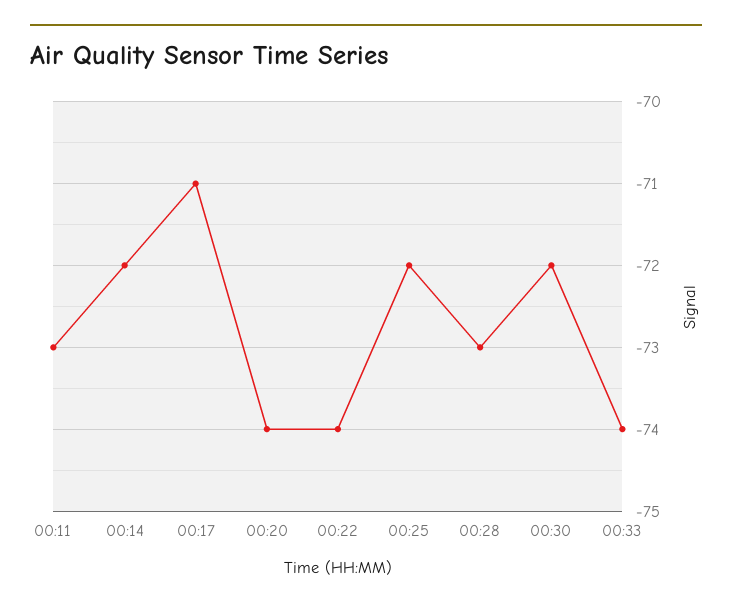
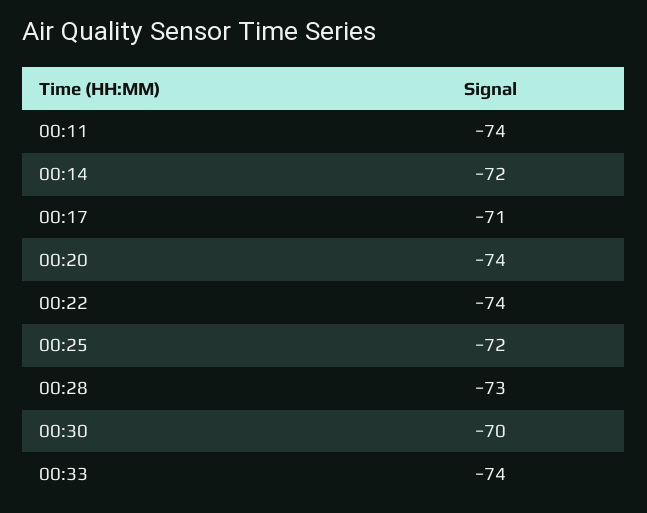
00:11: -73 -> -74
00:30: -72 -> -70

